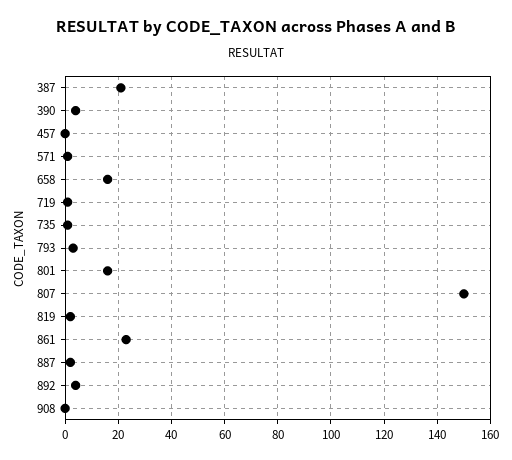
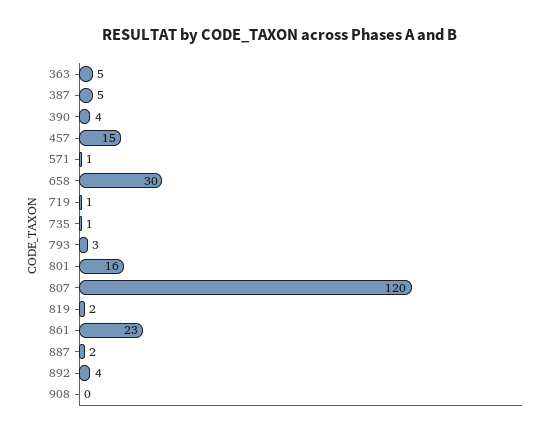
387: 20 -> 5
457: 0 -> 15
658: 15 -> 30
807: 150 -> 120
363: none -> 5

